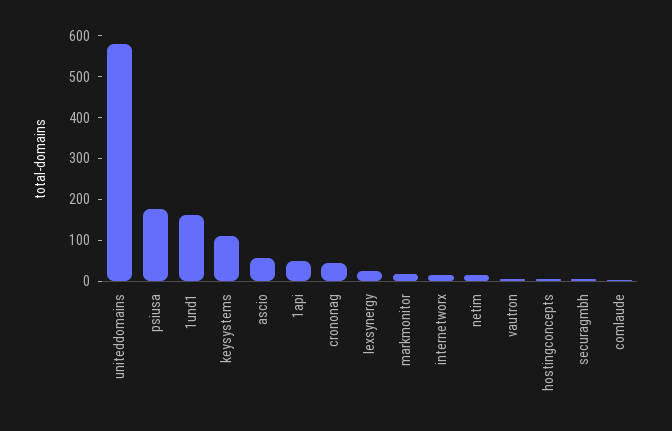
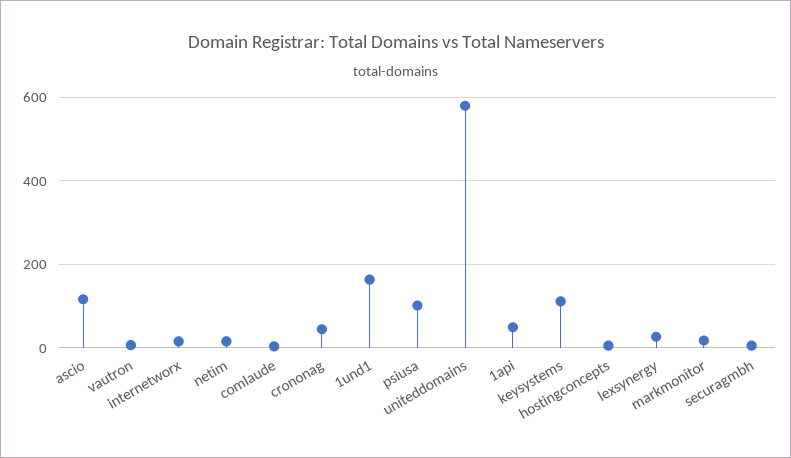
psiusa: 180 -> 100
ascio: 60 -> 120

